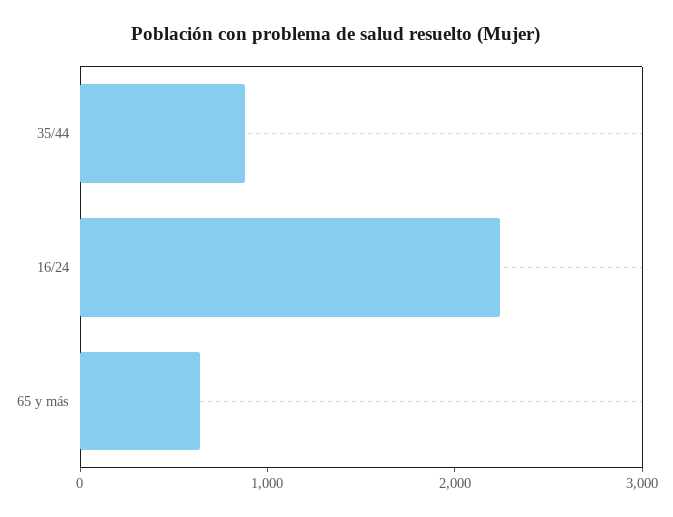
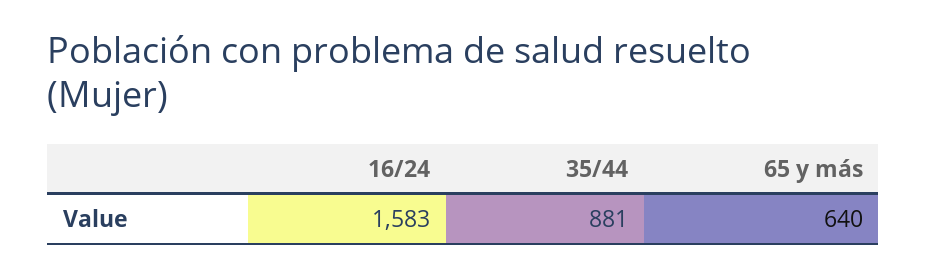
16/24: 2200 -> 1583

